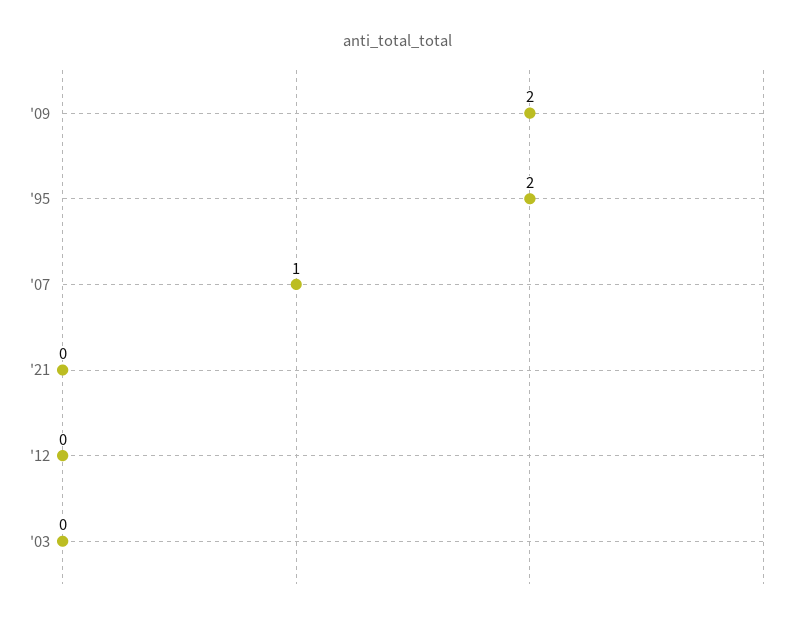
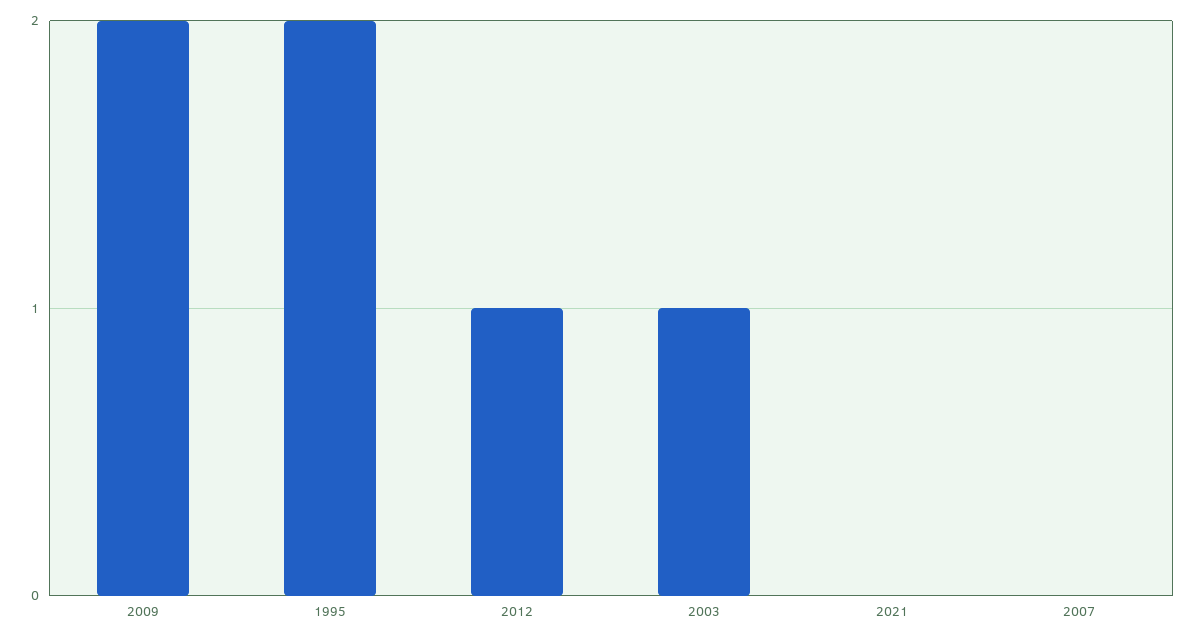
'07: 1 -> 0
'12: 0 -> 1
'03: 0 -> 1

